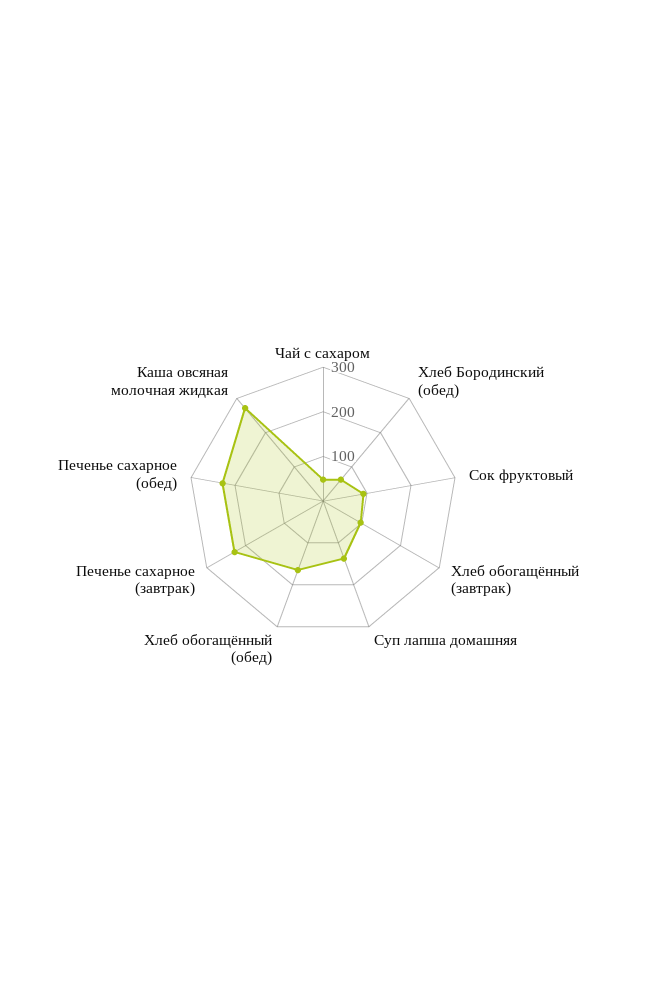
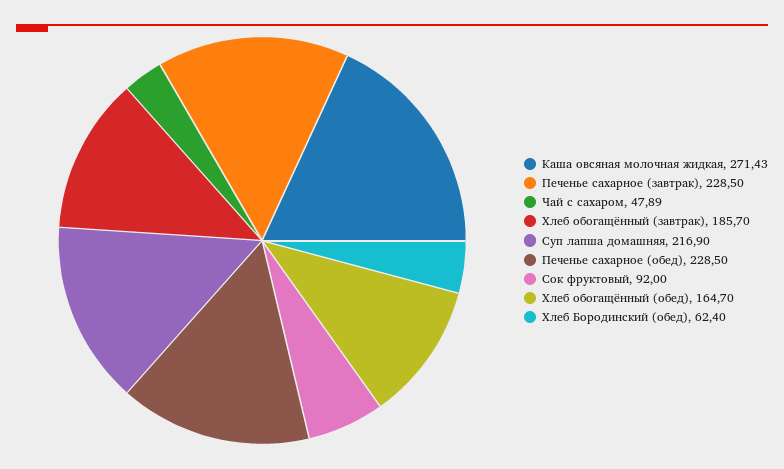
Хлеб обогащённый (завтрак): 100 -> 185.7
Суп лапша домашняя: 140 -> 216.9

